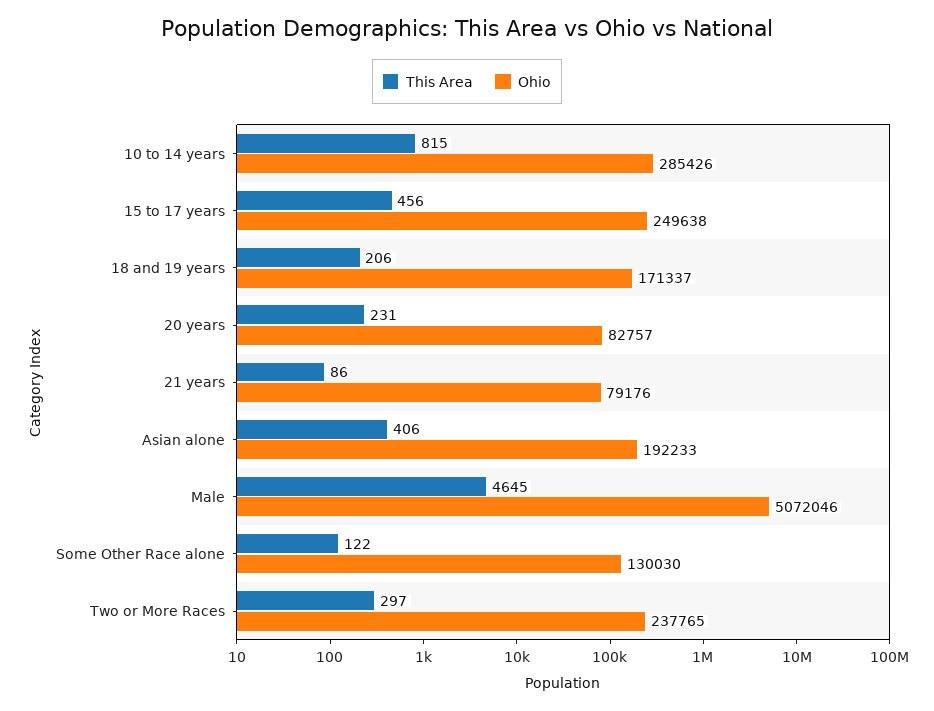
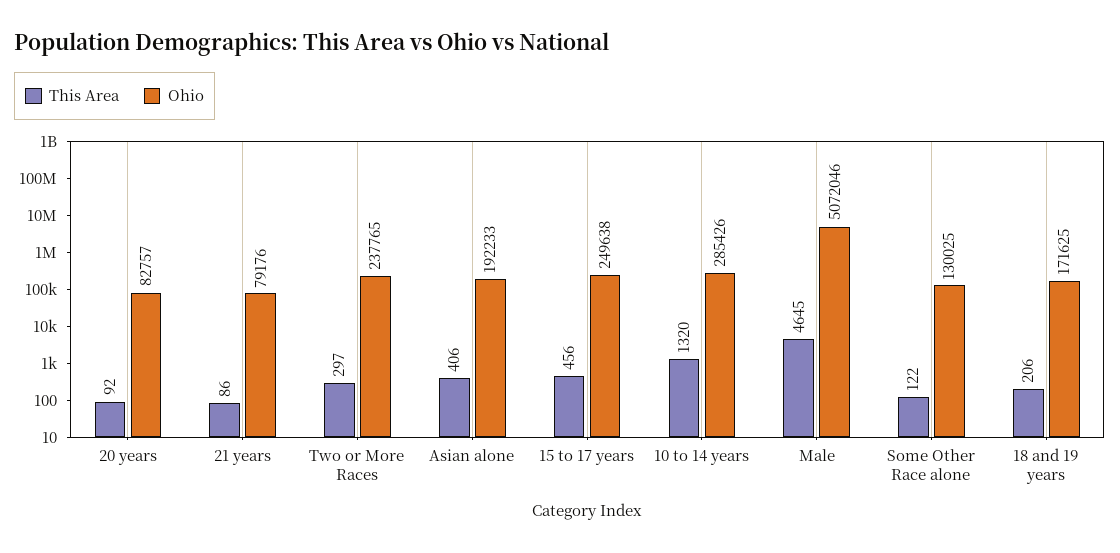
This Area, 10 to 14 years: 815 -> 1320
Ohio, 18 and 19 years: 171337 -> 171625
This Area, 20 years: 231 -> 92
Ohio, Some Other Race alone: 130030 -> 130025

